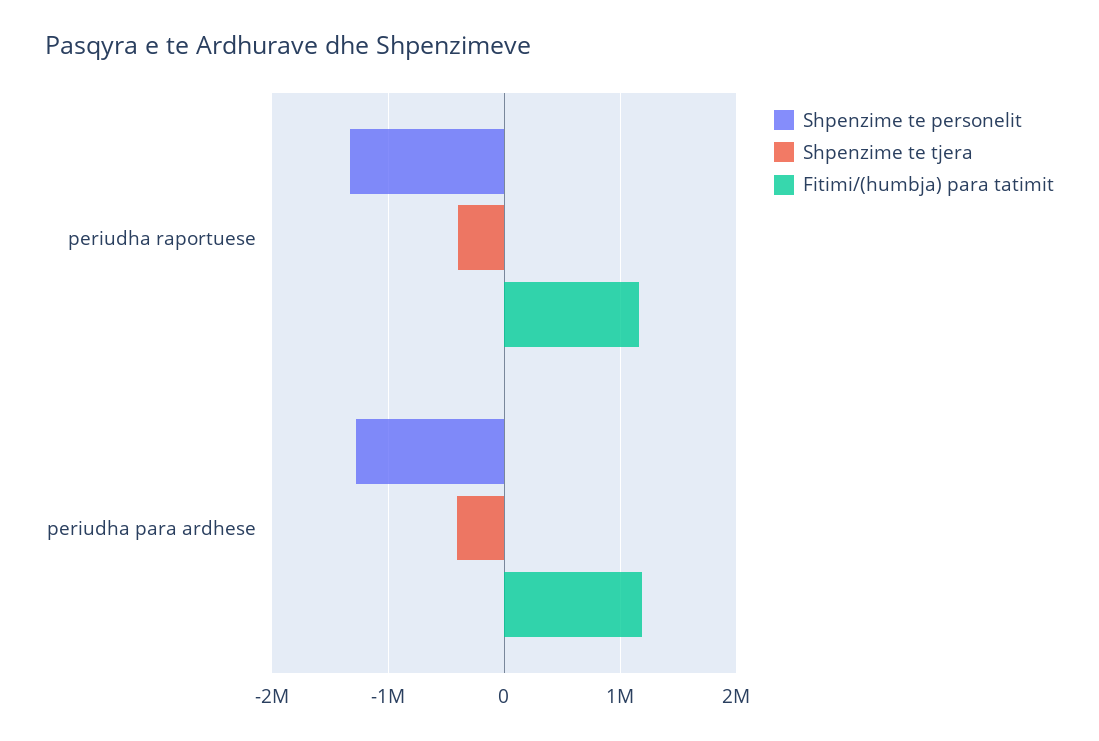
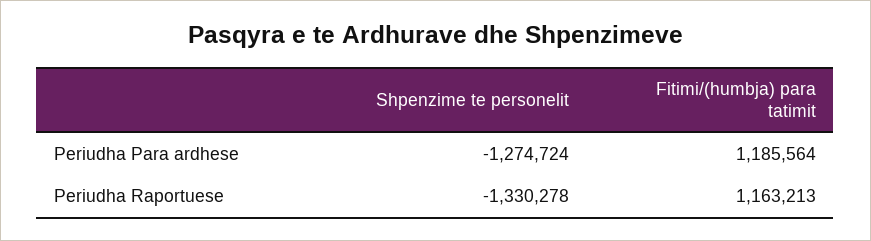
Shpenzime te tjera, periudha raportuese: -400000 -> none
Shpenzime te tjera, periudha para ardhese: -400000 -> none

